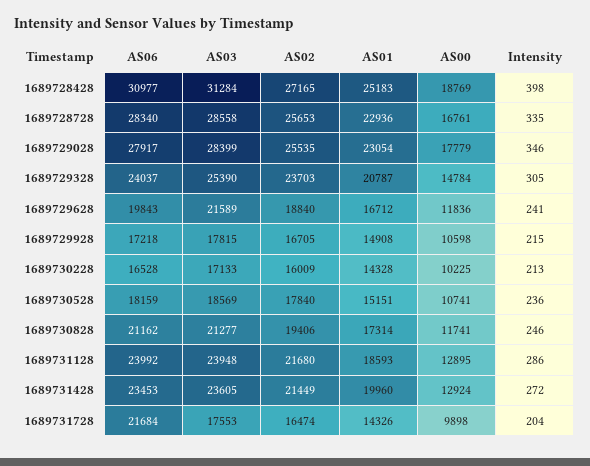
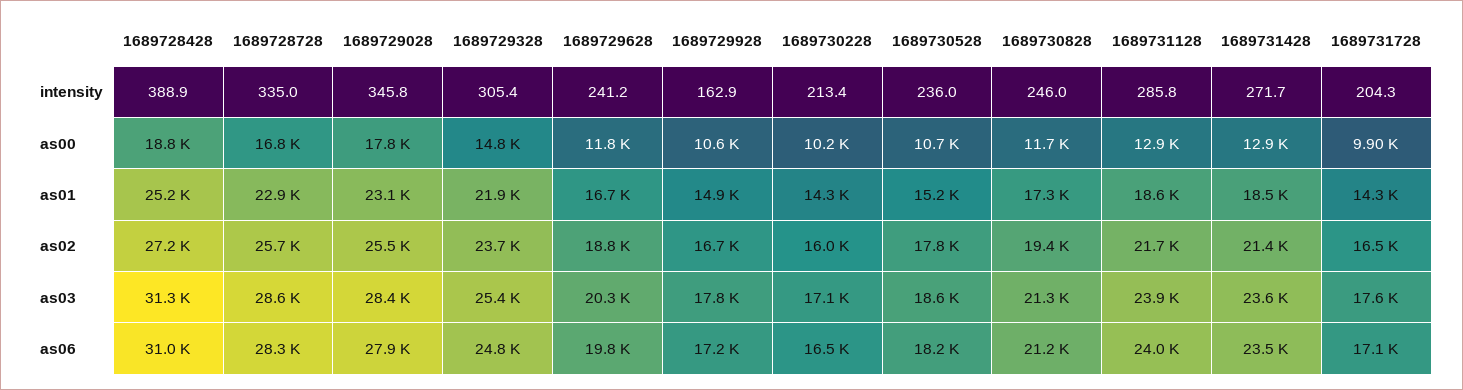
Intensity, 1689728428: 398 -> 388.9
AS06, 1689729328: 24037 -> 24800
AS01, 1689729328: 20787 -> 21900
AS03, 1689729628: 21589 -> 20300
Intensity, 1689729928: 215 -> 162.9
AS01, 1689731428: 19960 -> 18500
AS06, 1689731728: 21684 -> 17100

